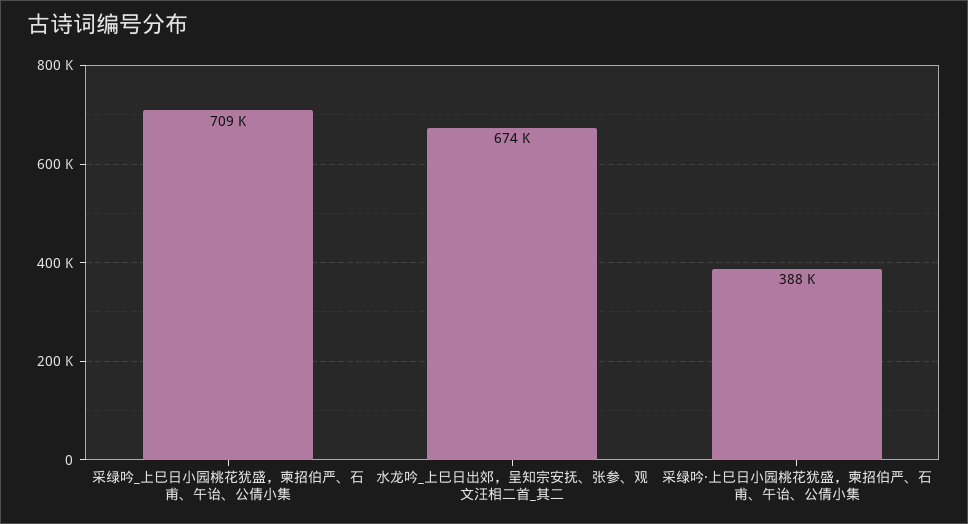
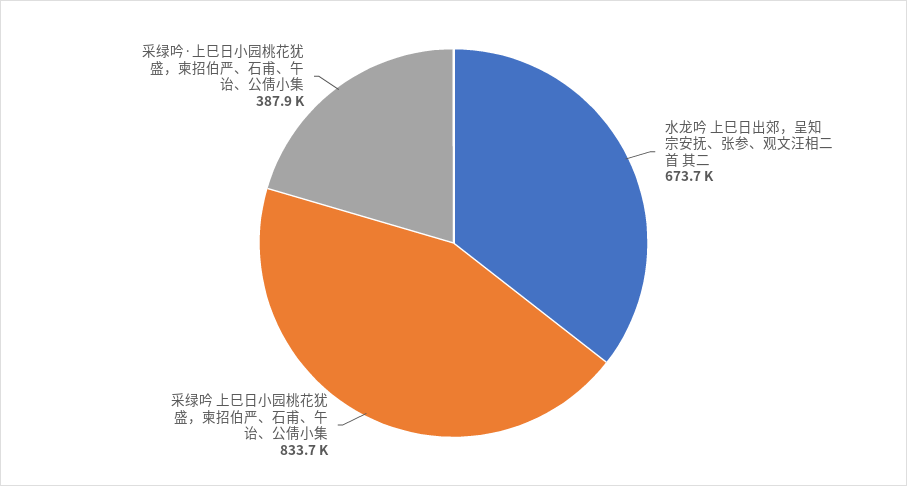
采绿吟_上巳日小园桃花犹盛，柬招伯严、石甫、午诒、公倩小集: 709000 -> 833700

